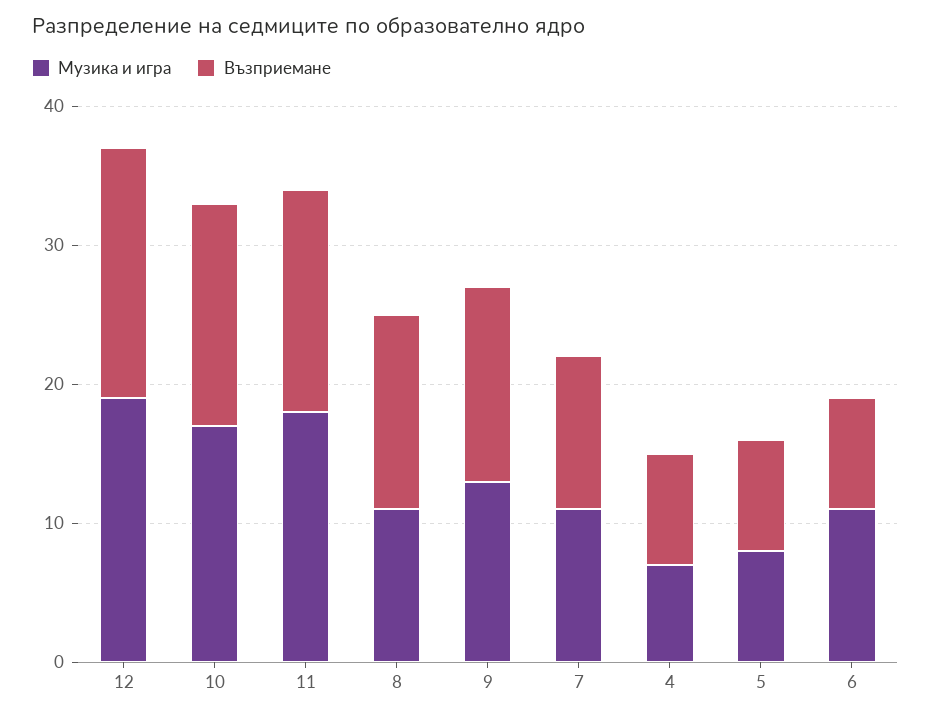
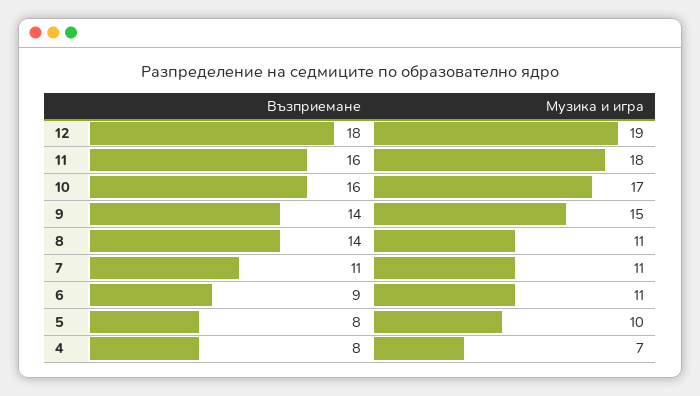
Музика и игра, 9: 13 -> 15
Музика и игра, 5: 8 -> 10
Възприемане, 6: 8 -> 9

